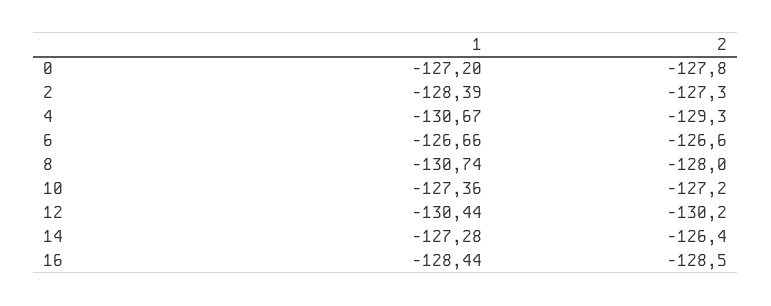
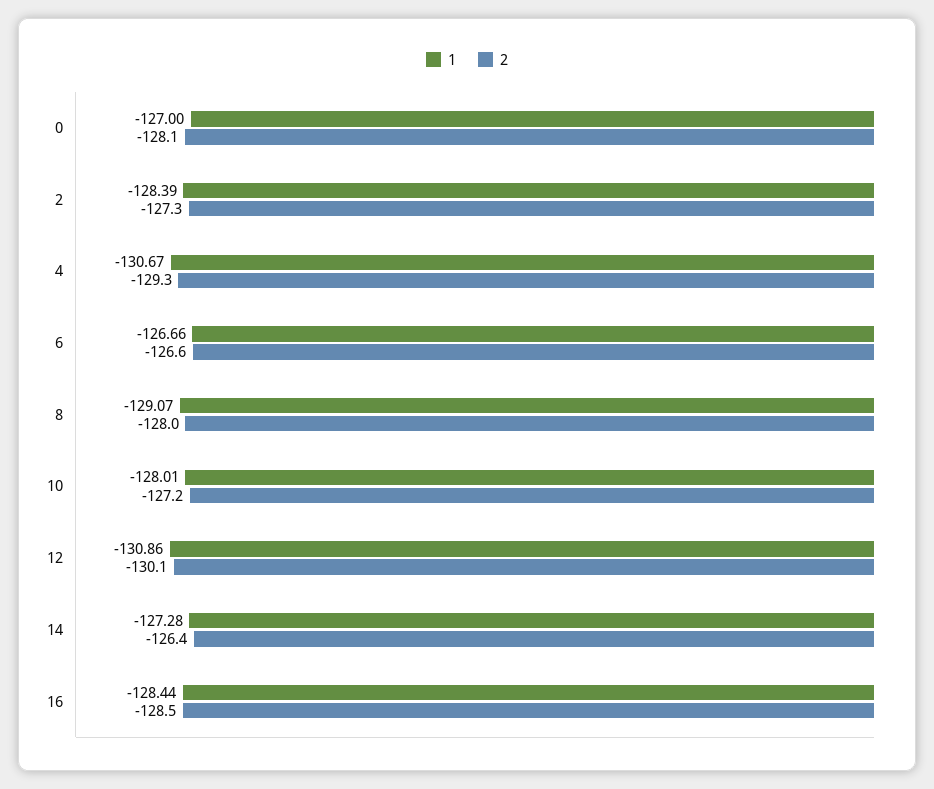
1, 0: -127.2 -> -127
2, 0: -127.8 -> -128.1
1, 8: -130.74 -> -129.07
1, 10: -127.36 -> -128.01
1, 12: -130.44 -> -130.86
2, 12: -130.2 -> -130.1

